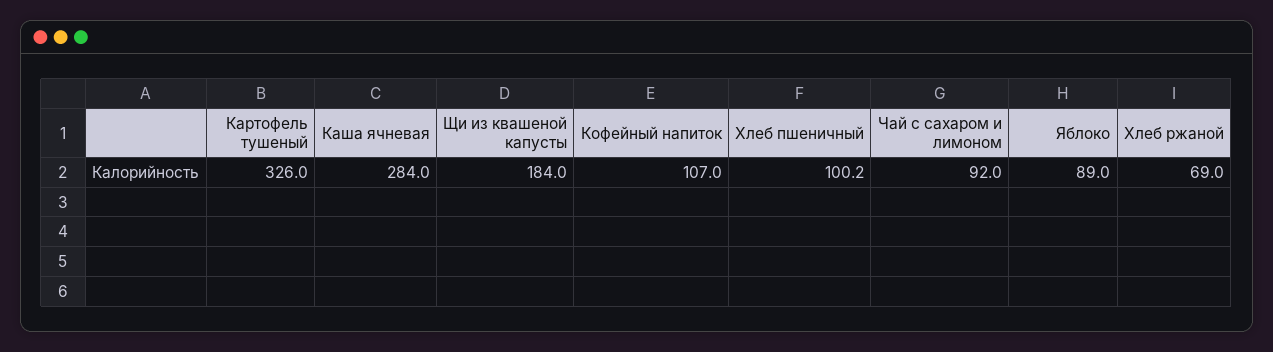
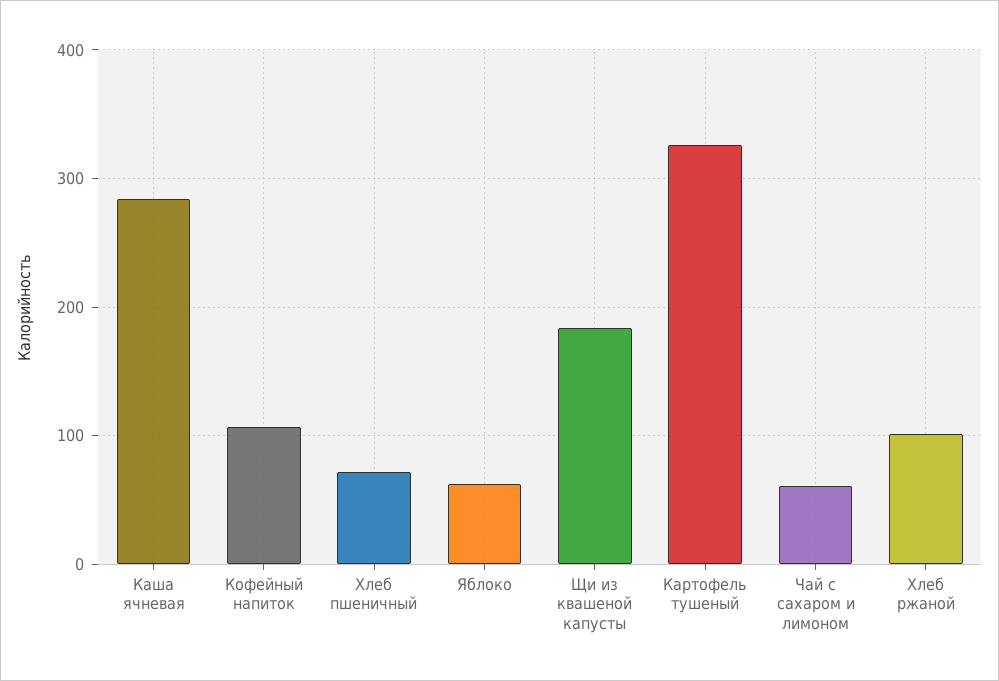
Хлеб пшеничный: 100.2 -> 70
Чай с сахаром и лимоном: 92 -> 60
Яблоко: 89 -> 60
Хлеб ржаной: 69 -> 100

